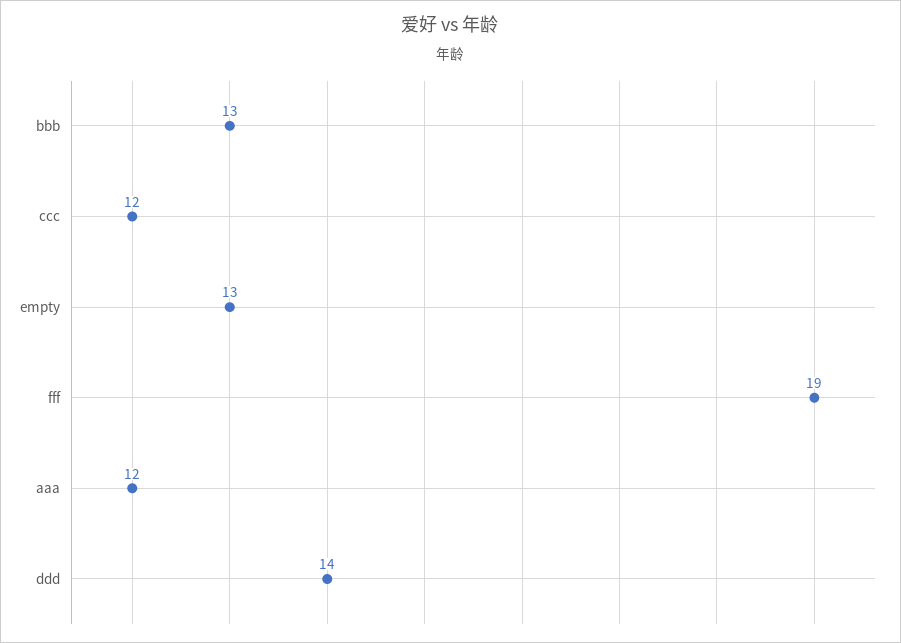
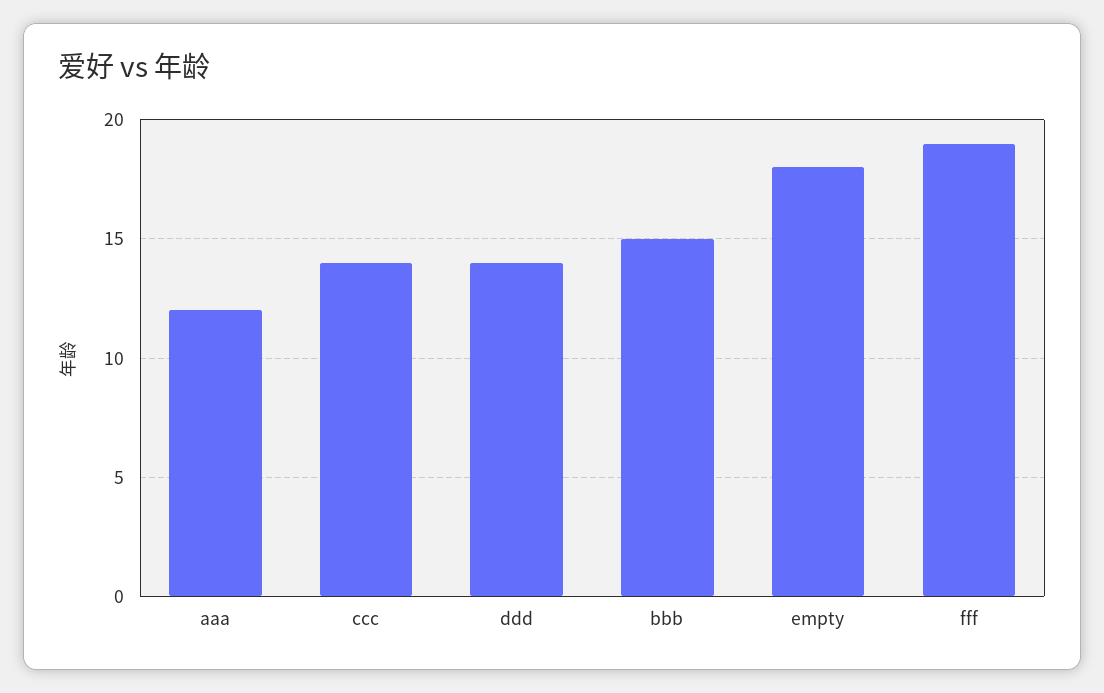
bbb: 13 -> 15
ccc: 12 -> 14
empty: 13 -> 18

